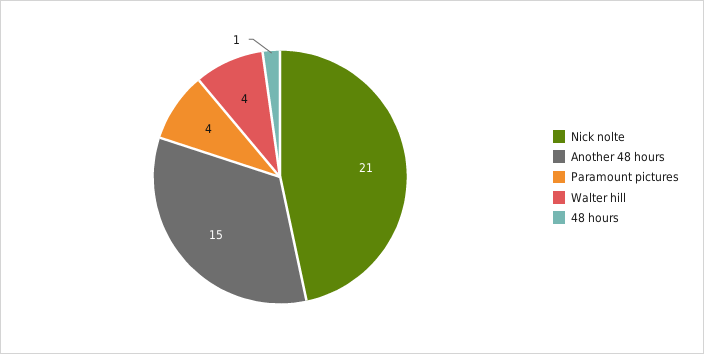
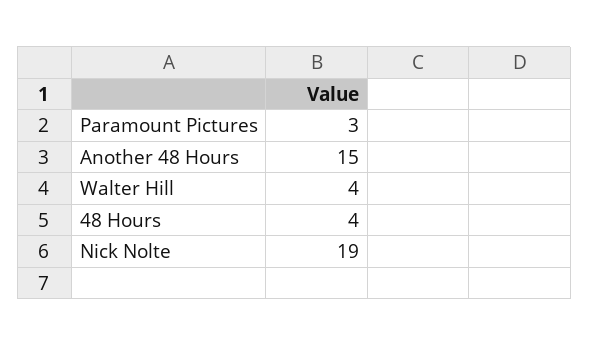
Nick nolte: 21 -> 19
Paramount pictures: 4 -> 3
48 hours: 1 -> 4

